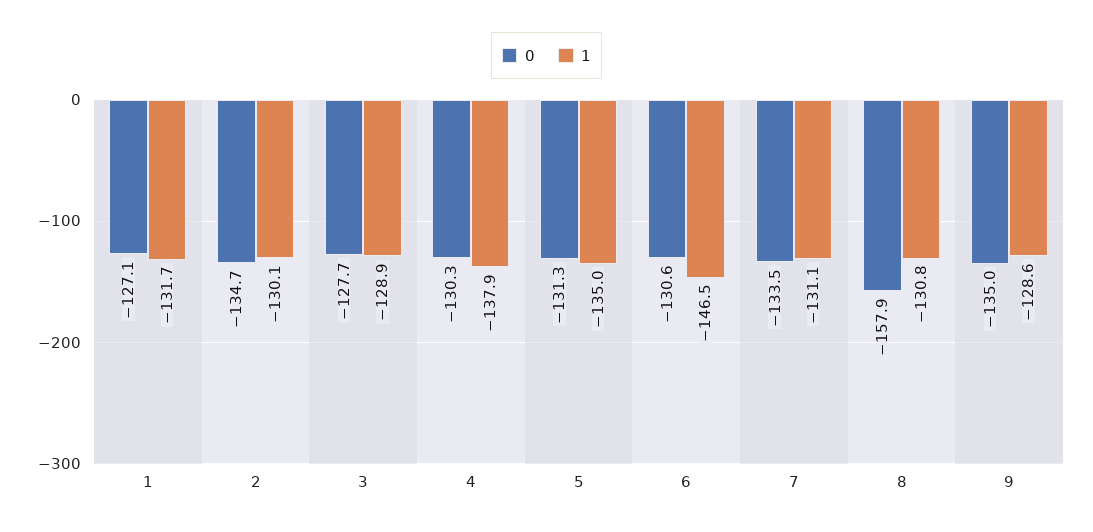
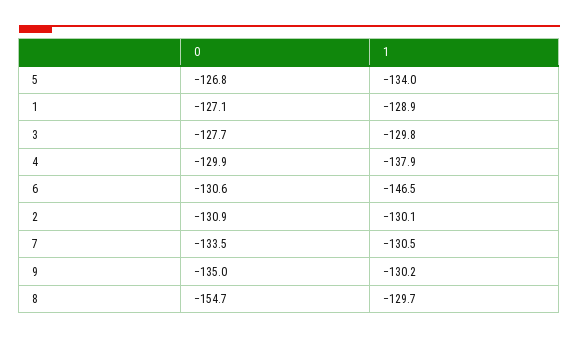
1, 1: -131.7 -> -128.9
0, 2: -134.7 -> -130.9
1, 3: -128.9 -> -129.8
0, 4: -130.3 -> -129.9
0, 5: -131.3 -> -126.8
1, 5: -135 -> -134
1, 7: -131.1 -> -130.5
0, 8: -157.9 -> -154.7
1, 8: -130.8 -> -129.7
1, 9: -128.6 -> -130.2

